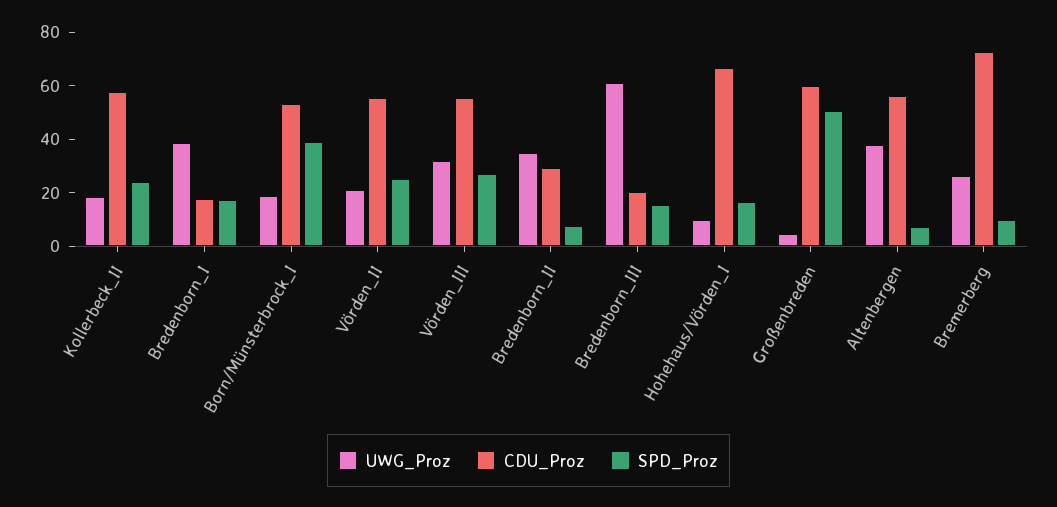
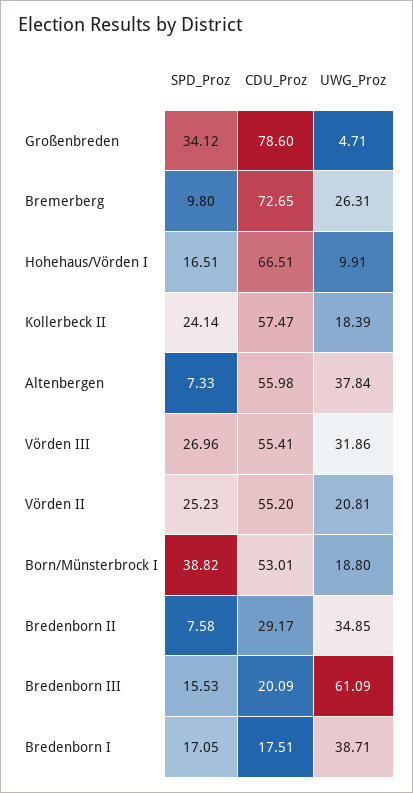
CDU_Proz, Großenbreden: 60 -> 78.6
SPD_Proz, Großenbreden: 50 -> 34.12

